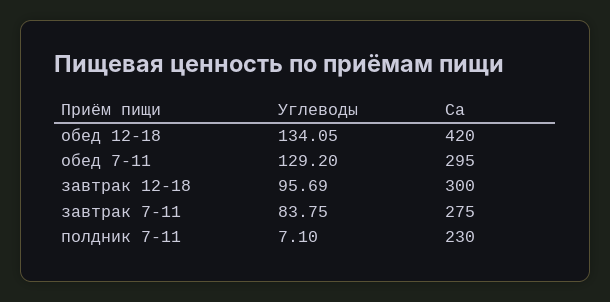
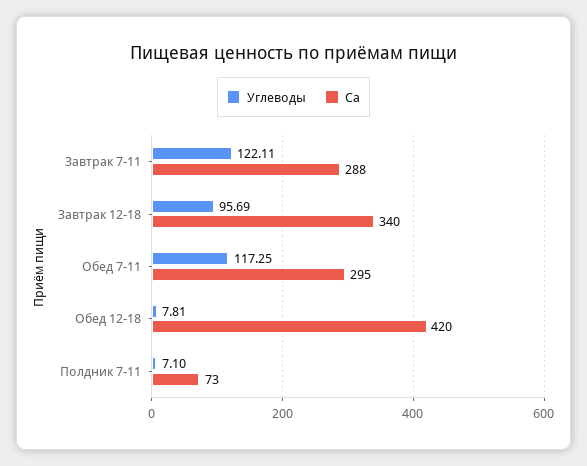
Углеводы, обед 12-18: 134.05 -> 7.81
Углеводы, обед 7-11: 129.2 -> 117.25
Ca, завтрак 12-18: 300 -> 340
Углеводы, завтрак 7-11: 83.75 -> 122.11
Ca, завтрак 7-11: 275 -> 288
Ca, полдник 7-11: 230 -> 73

